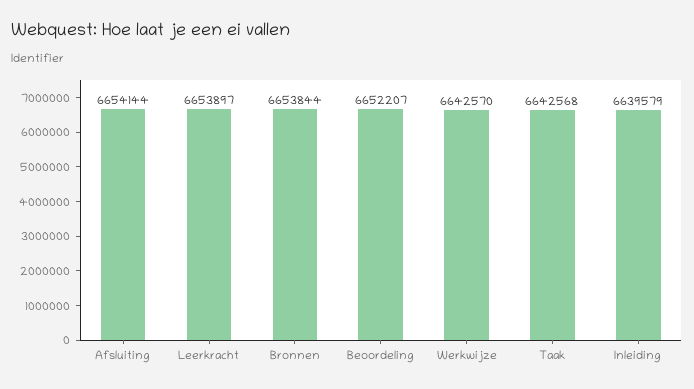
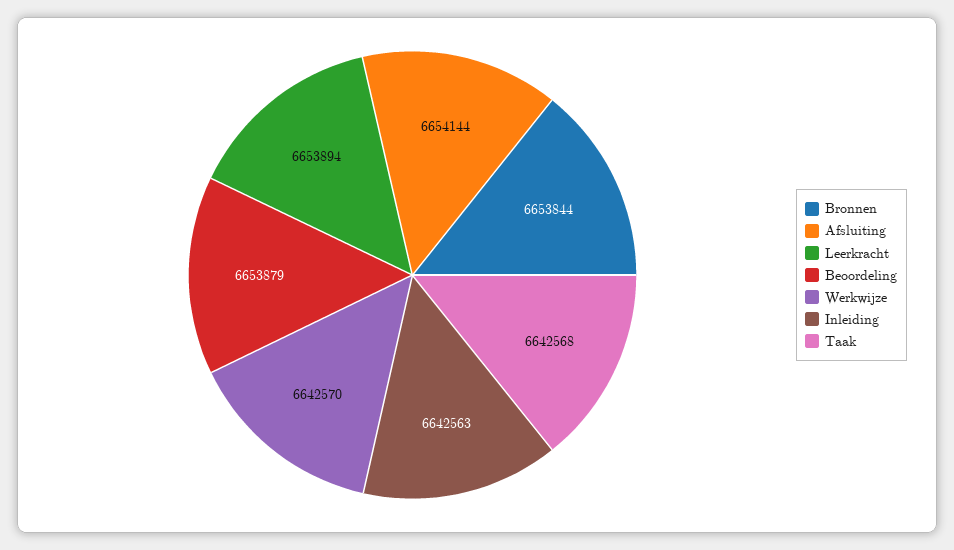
Leerkracht: 6653897 -> 6653894
Beoordeling: 6652207 -> 6653879
Inleiding: 6639579 -> 6642563

